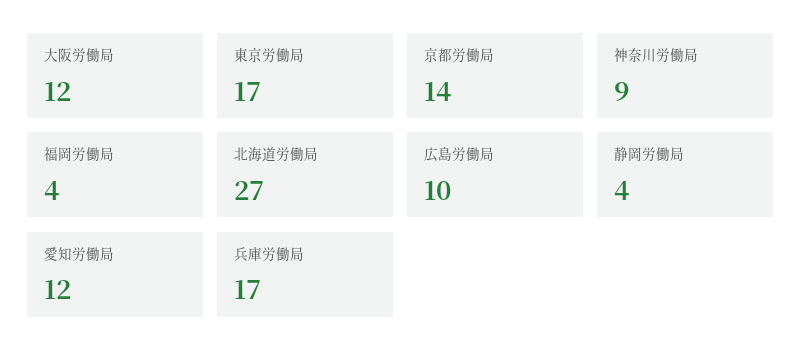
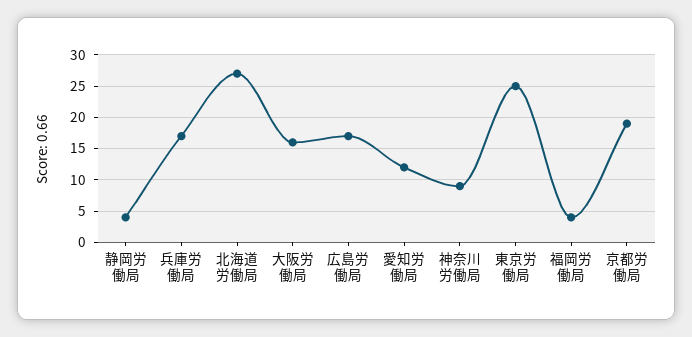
大阪労働局: 12 -> 16
東京労働局: 17 -> 25
京都労働局: 14 -> 19
広島労働局: 10 -> 17

